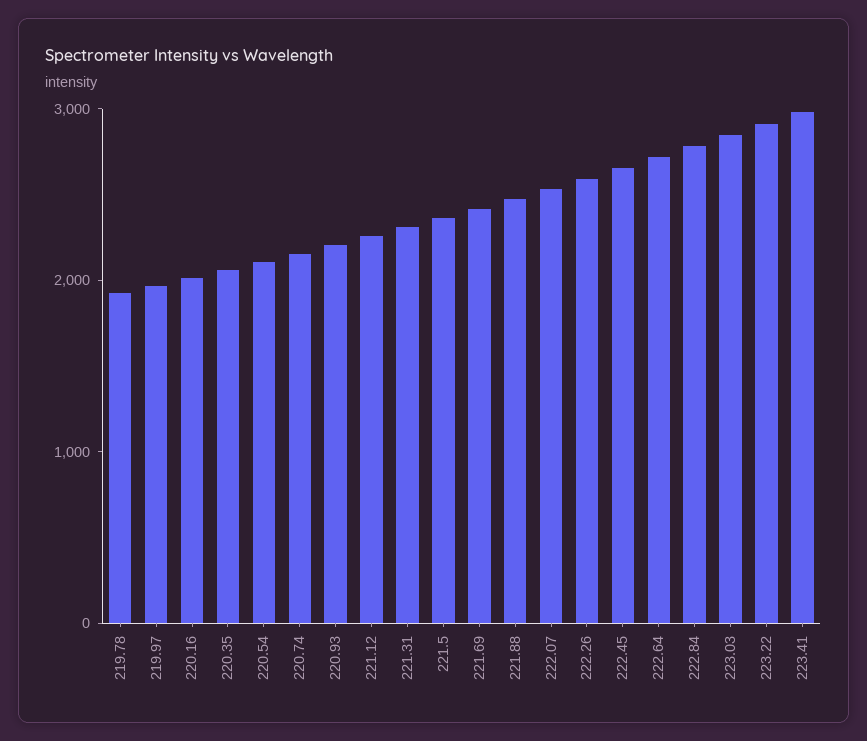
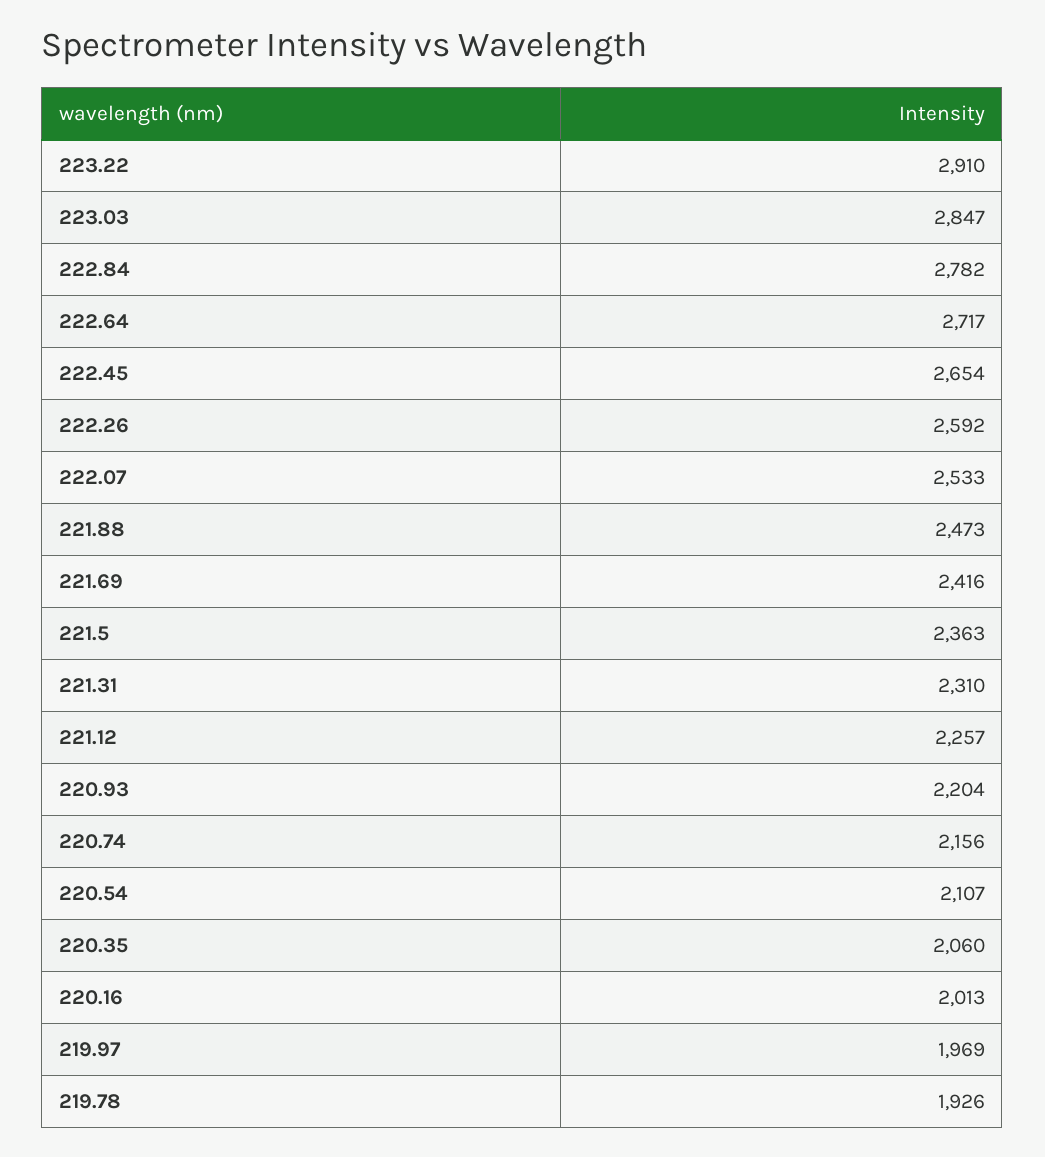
223.41: 3000 -> none

